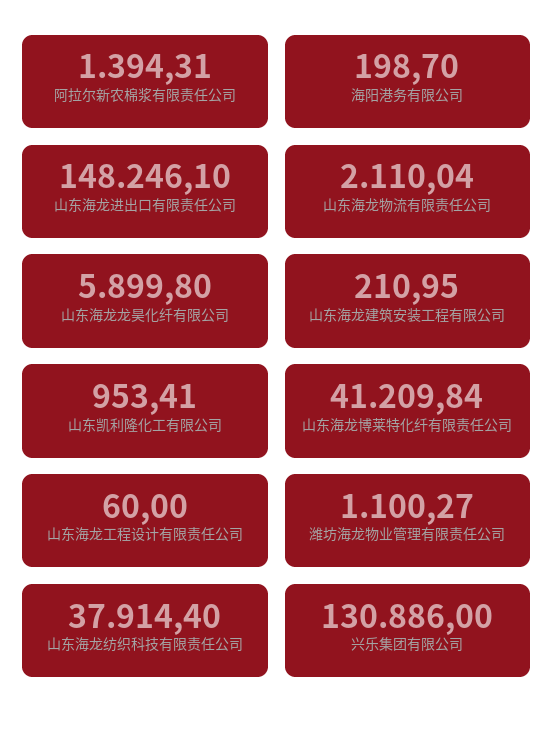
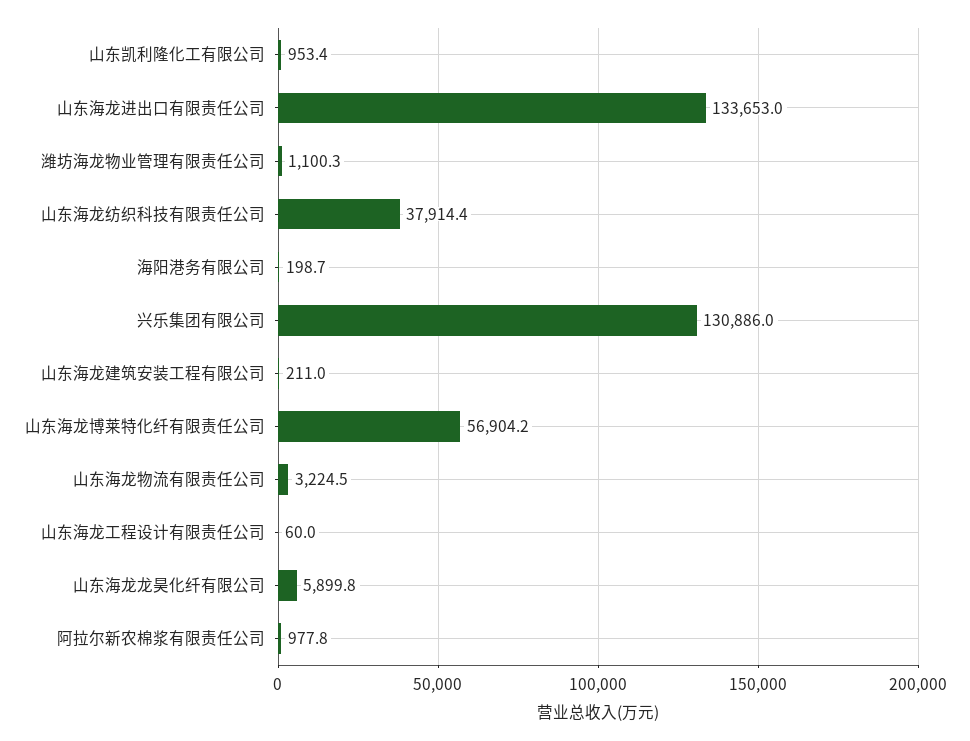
阿拉尔新农棉浆有限责任公司: 1394.31 -> 977.8
山东海龙进出口有限责任公司: 148246.1 -> 133653
山东海龙物流有限责任公司: 2110.04 -> 3224.5
山东海龙博莱特化纤有限责任公司: 41209.84 -> 56904.2

